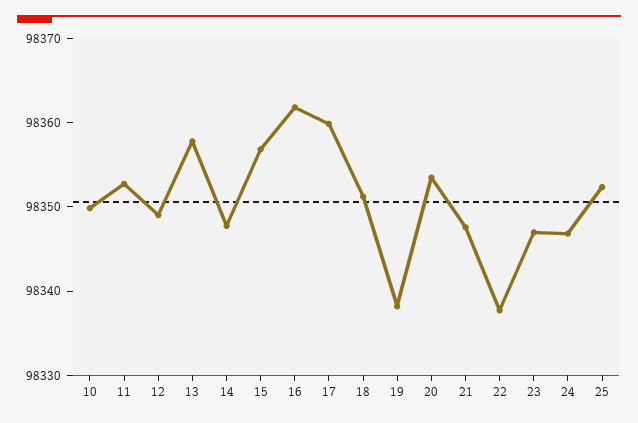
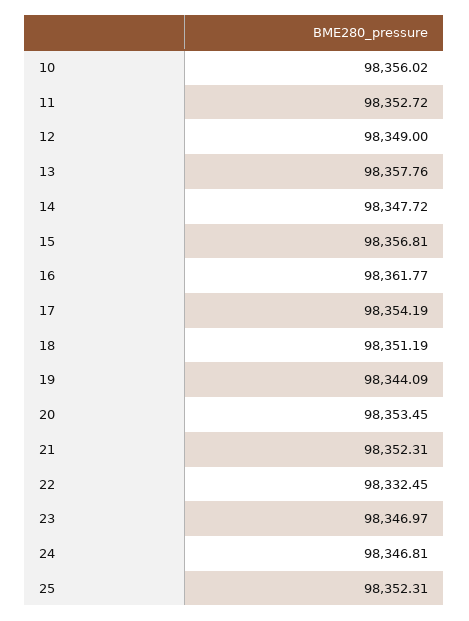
10: 98350 -> 98356.02
17: 98360 -> 98354.19
19: 98338 -> 98344.09
21: 98348 -> 98352.31
22: 98338 -> 98332.45

